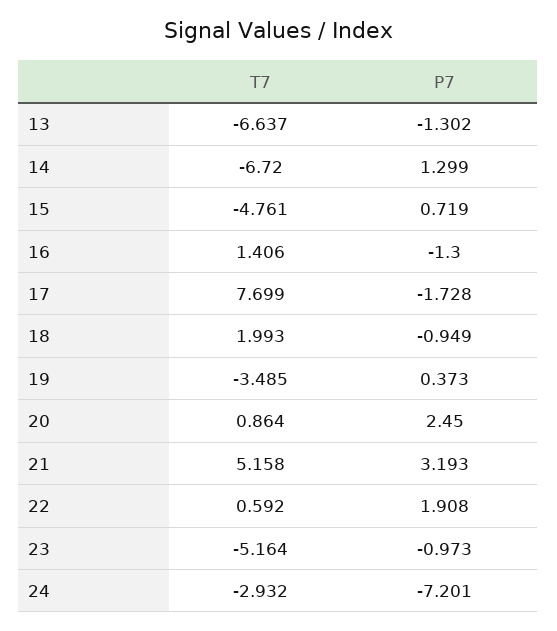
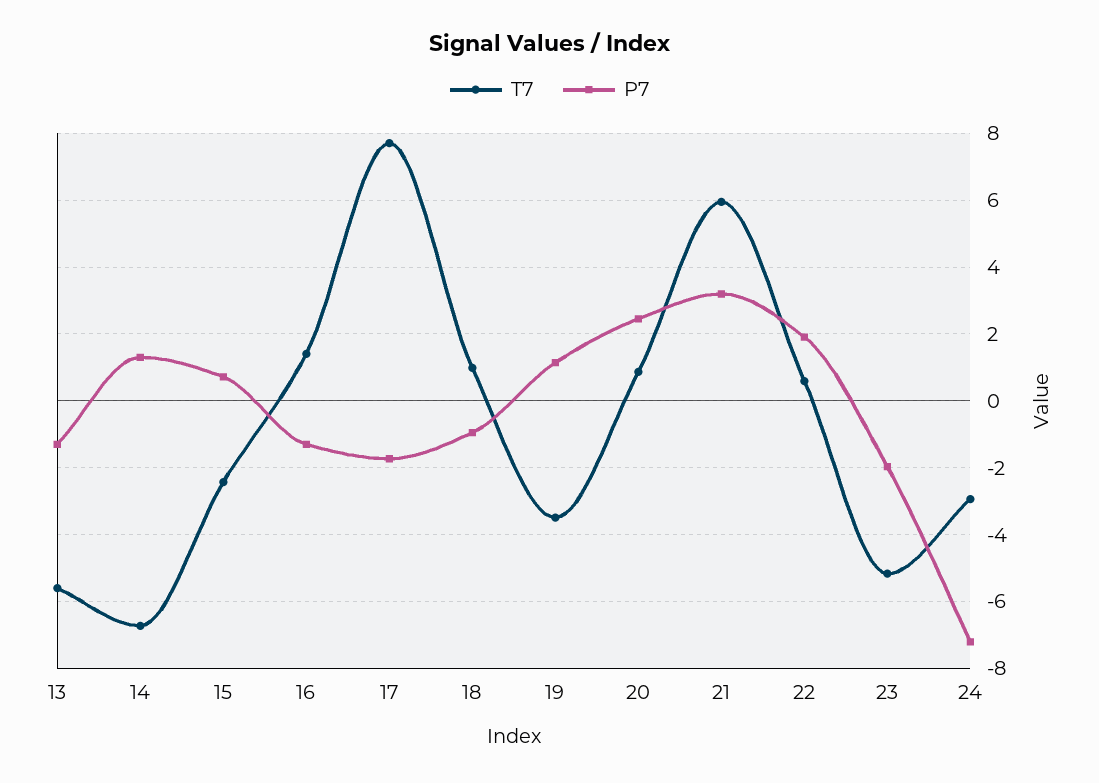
T7, 13: -6.637 -> -5.6
T7, 15: -4.761 -> -2.4
T7, 18: 1.993 -> 1
P7, 19: 0.373 -> 1.2
T7, 21: 5.158 -> 6
P7, 23: -0.973 -> -2

